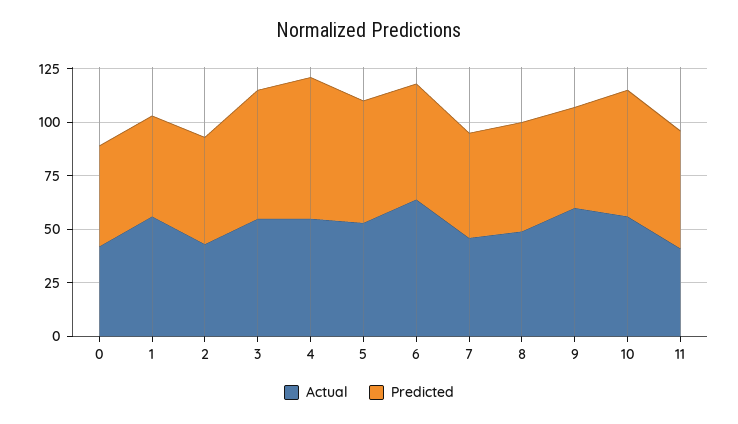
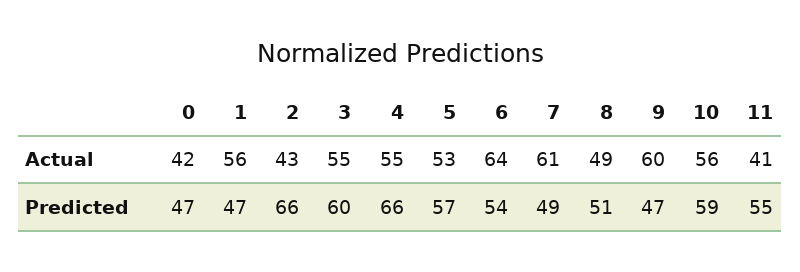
Predicted, 2: 50 -> 66
Actual, 7: 45 -> 61

